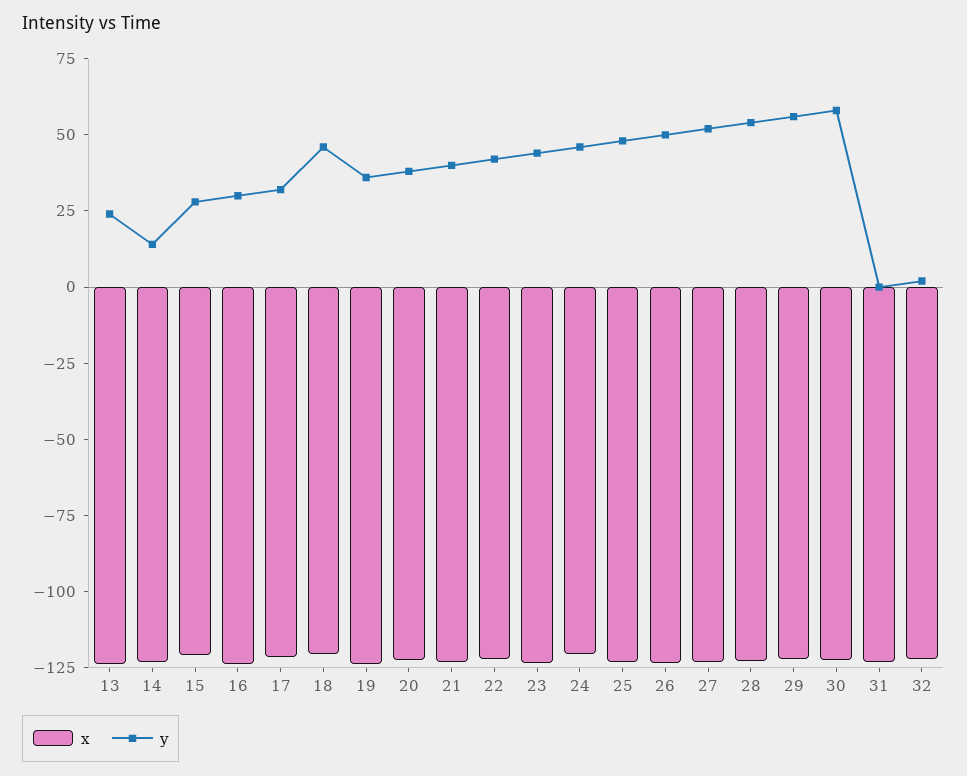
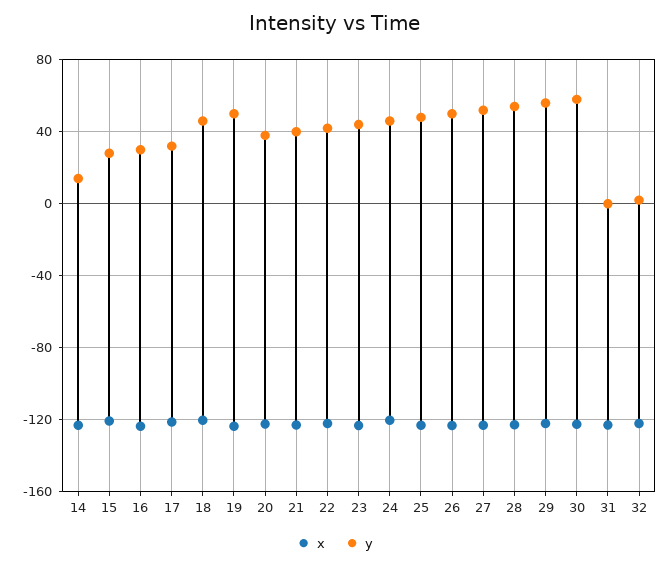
x, 13: -125 -> none
y, 13: 25 -> none
y, 19: 35 -> 50

